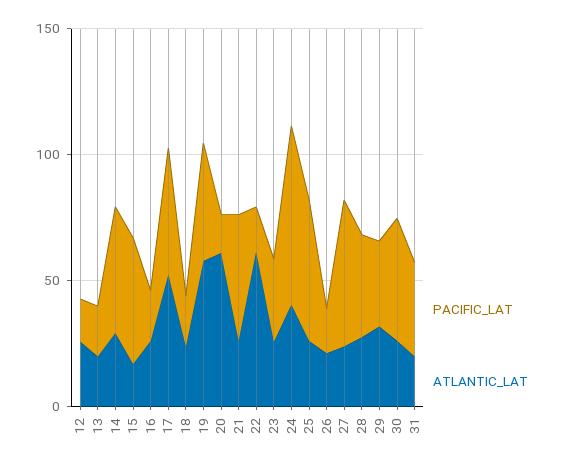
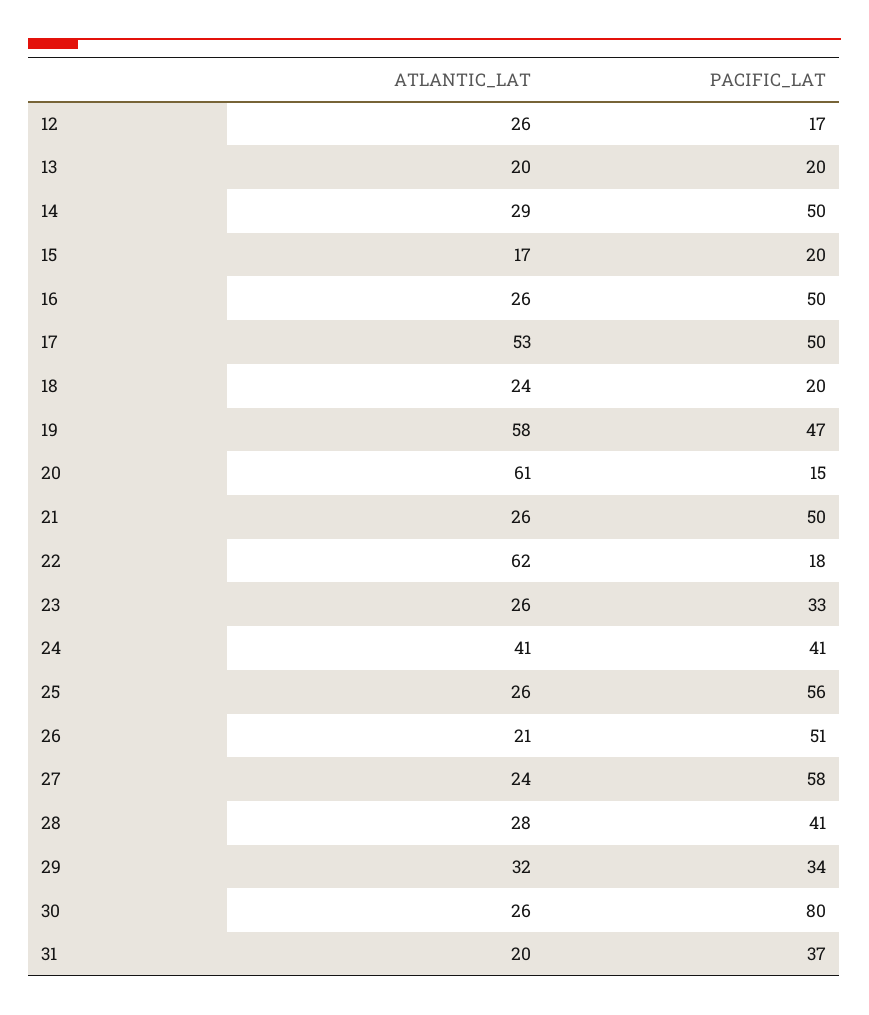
PACIFIC_LAT, 15: 50 -> 20
PACIFIC_LAT, 16: 20 -> 50
PACIFIC_LAT, 24: 70 -> 41
PACIFIC_LAT, 26: 20 -> 51
PACIFIC_LAT, 30: 50 -> 80

